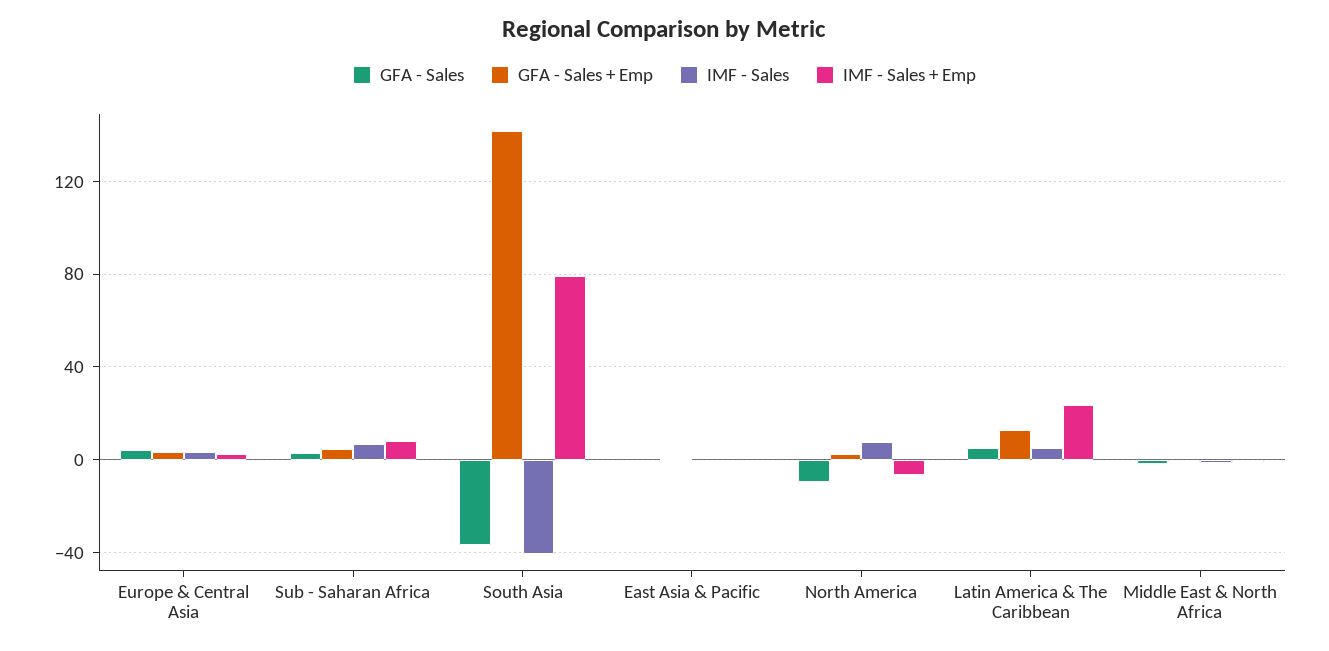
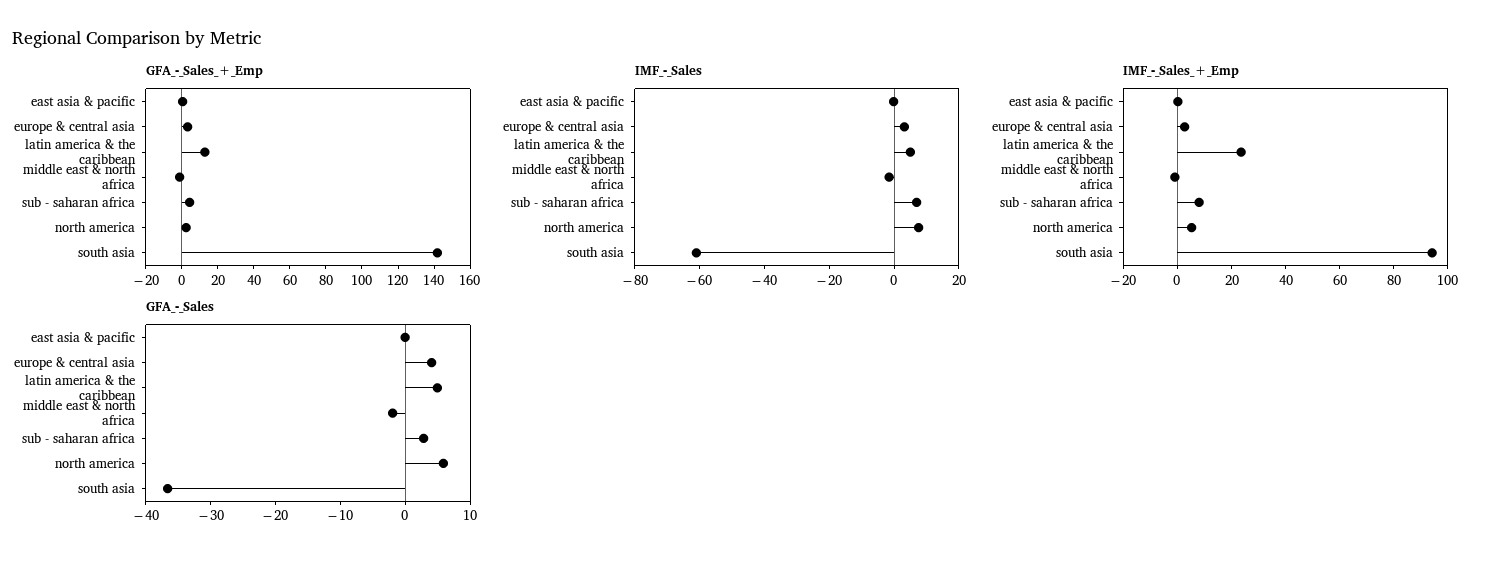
IMF - Sales, South Asia: -40 -> -60
IMF - Sales + Emp, South Asia: 80 -> 95
GFA - Sales, North America: -10 -> 6
IMF - Sales + Emp, North America: -5 -> 5

